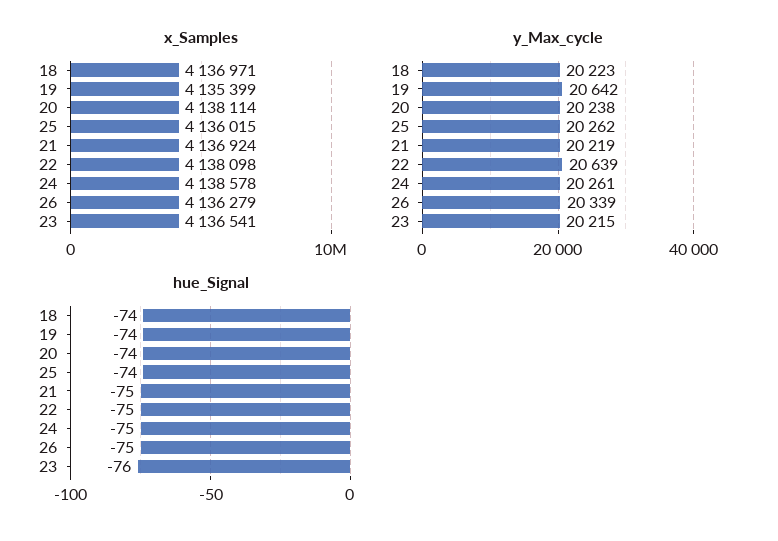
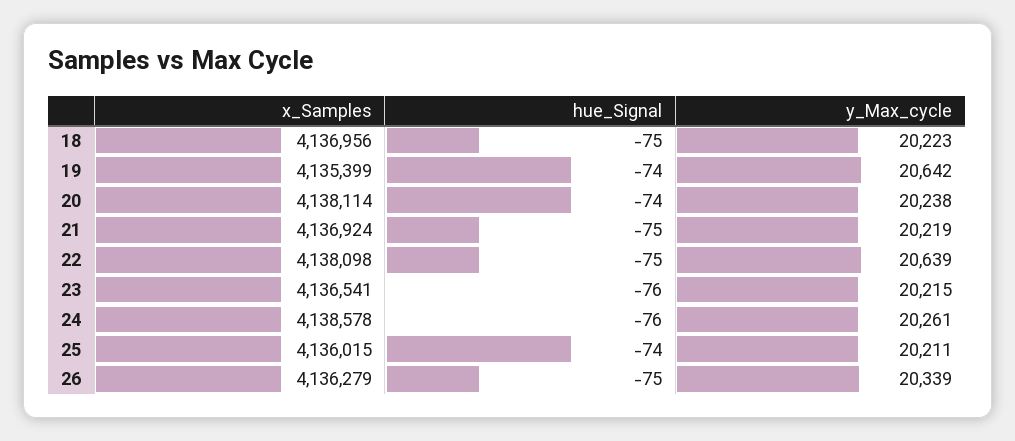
x_Samples, 18: 4136971 -> 4136956
y_Max_cycle, 25: 20262 -> 20211
hue_Signal, 18: -74 -> -75
hue_Signal, 24: -75 -> -76

